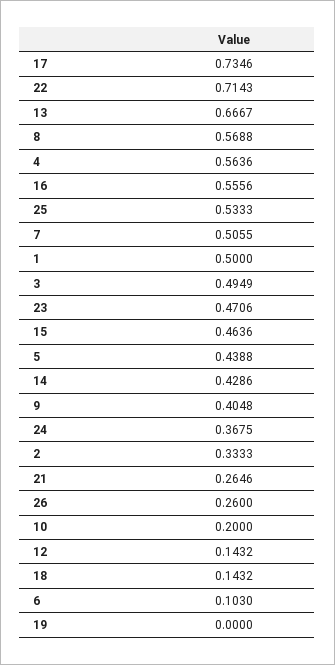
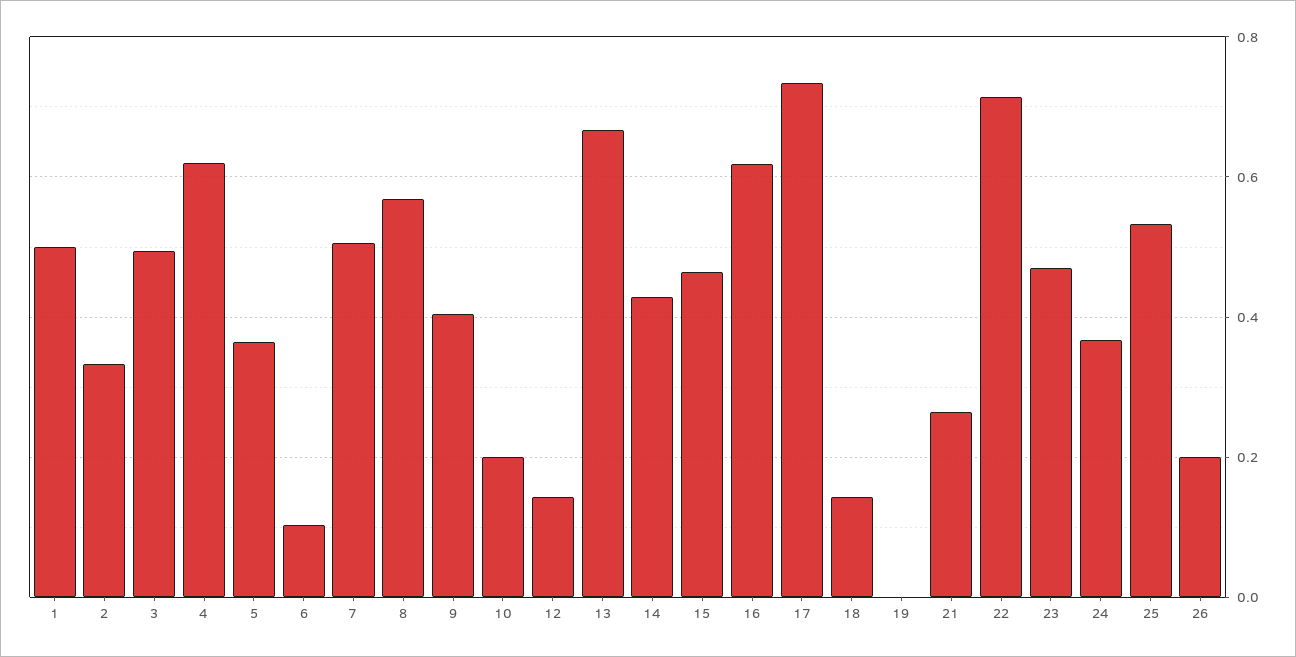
4: 0.5636 -> 0.62
16: 0.5556 -> 0.62
5: 0.4388 -> 0.36
26: 0.26 -> 0.2

